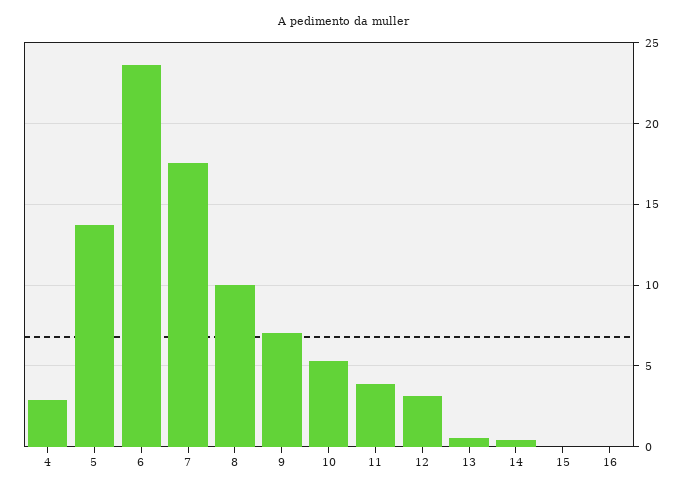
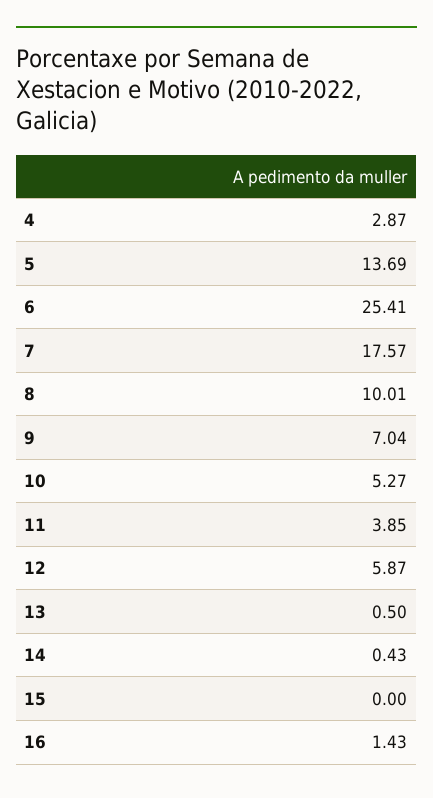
6: 23.5 -> 25.41
12: 3 -> 5.87
16: 0 -> 1.43

